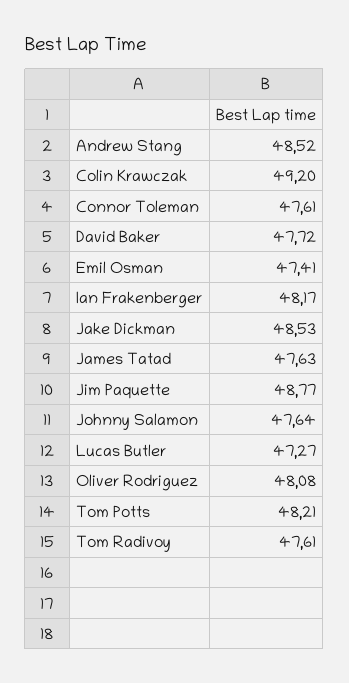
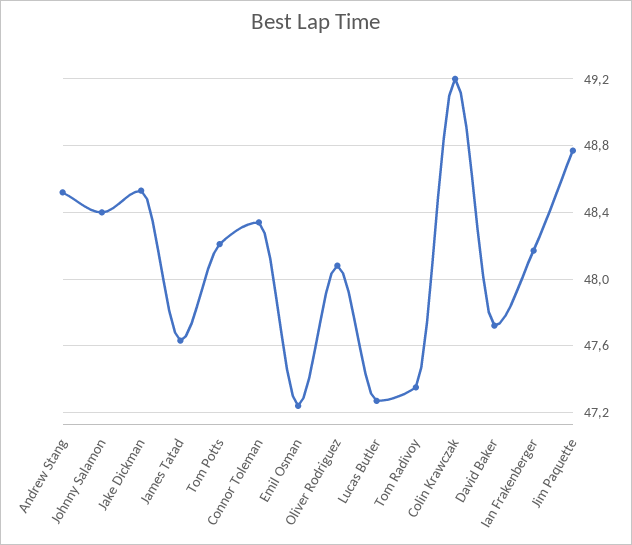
Connor Toleman: 47.61 -> 48.35
Emil Osman: 47.41 -> 47.25
Johnny Salamon: 47.64 -> 48.4
Tom Radivoy: 47.61 -> 47.35

